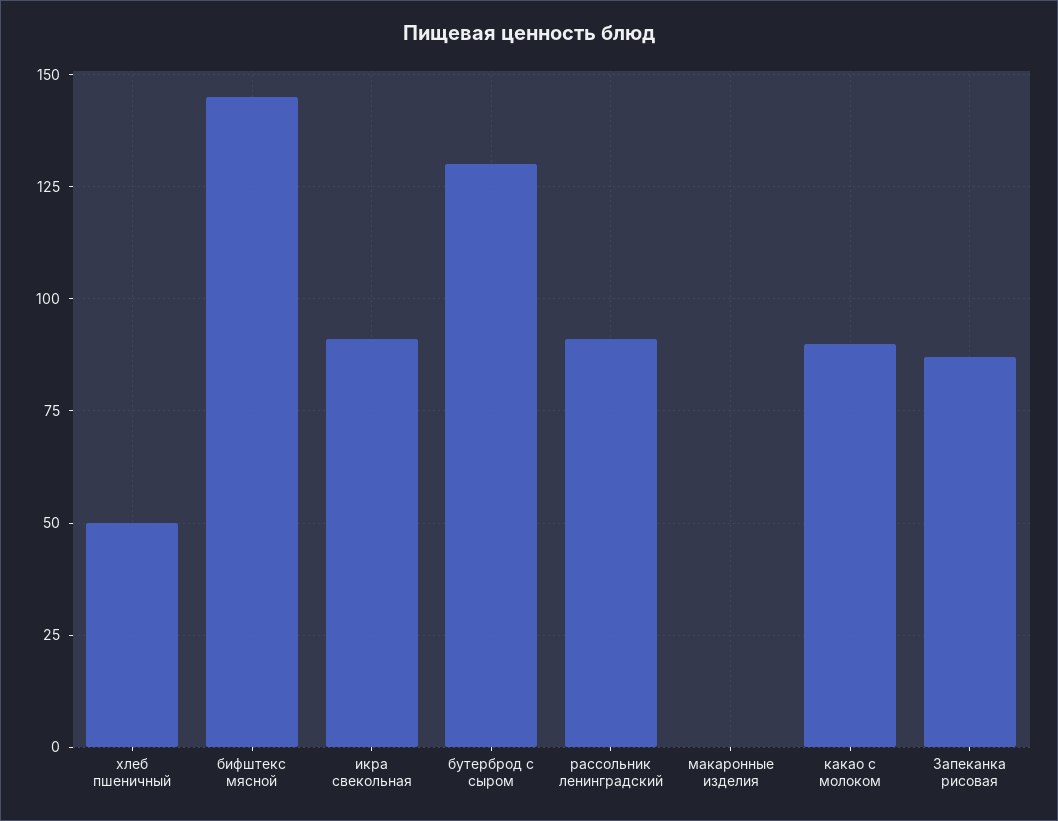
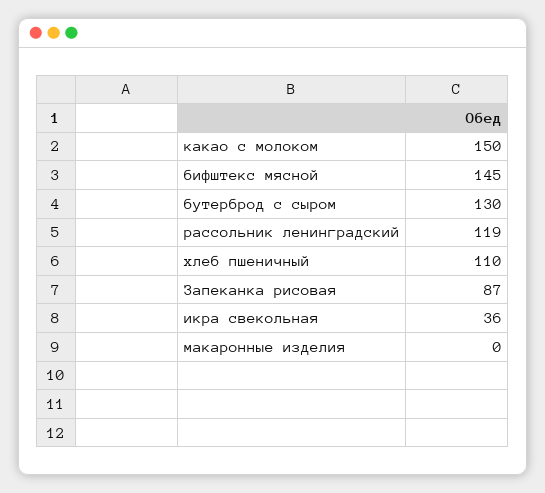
хлеб пшеничный: 50 -> 110
икра свекольная: 90 -> 36
рассольник ленинградский: 90 -> 119
какао с молоком: 90 -> 150

